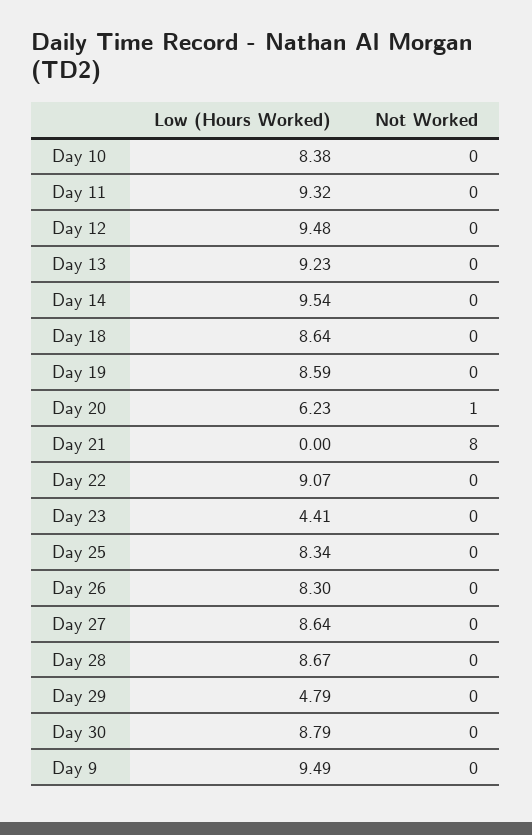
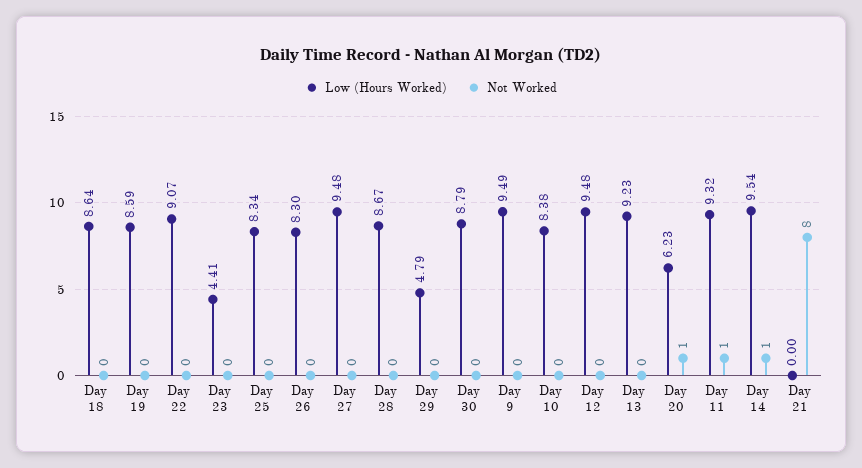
Not Worked, Day 11: 0 -> 1
Not Worked, Day 14: 0 -> 1
Low (Hours Worked), Day 27: 8.64 -> 9.48

